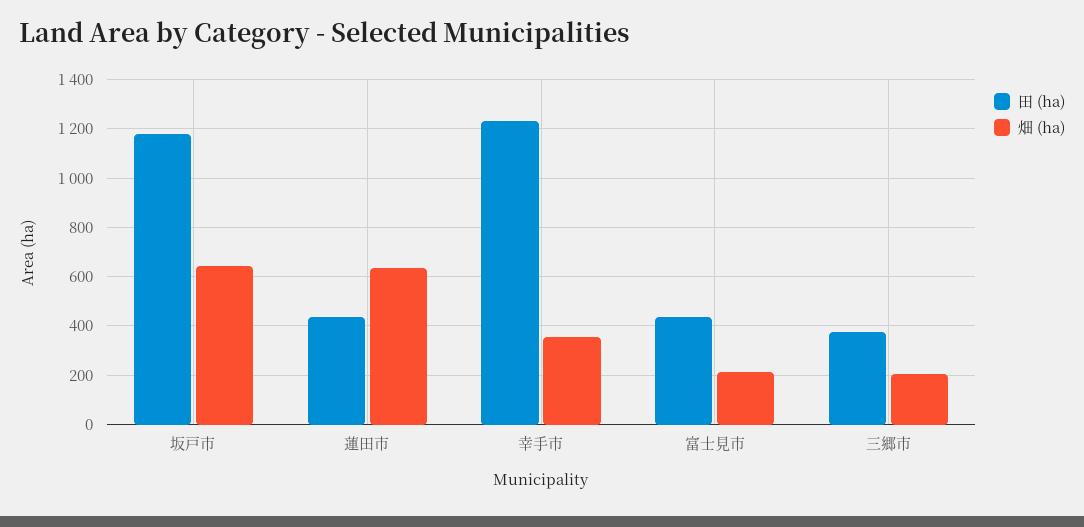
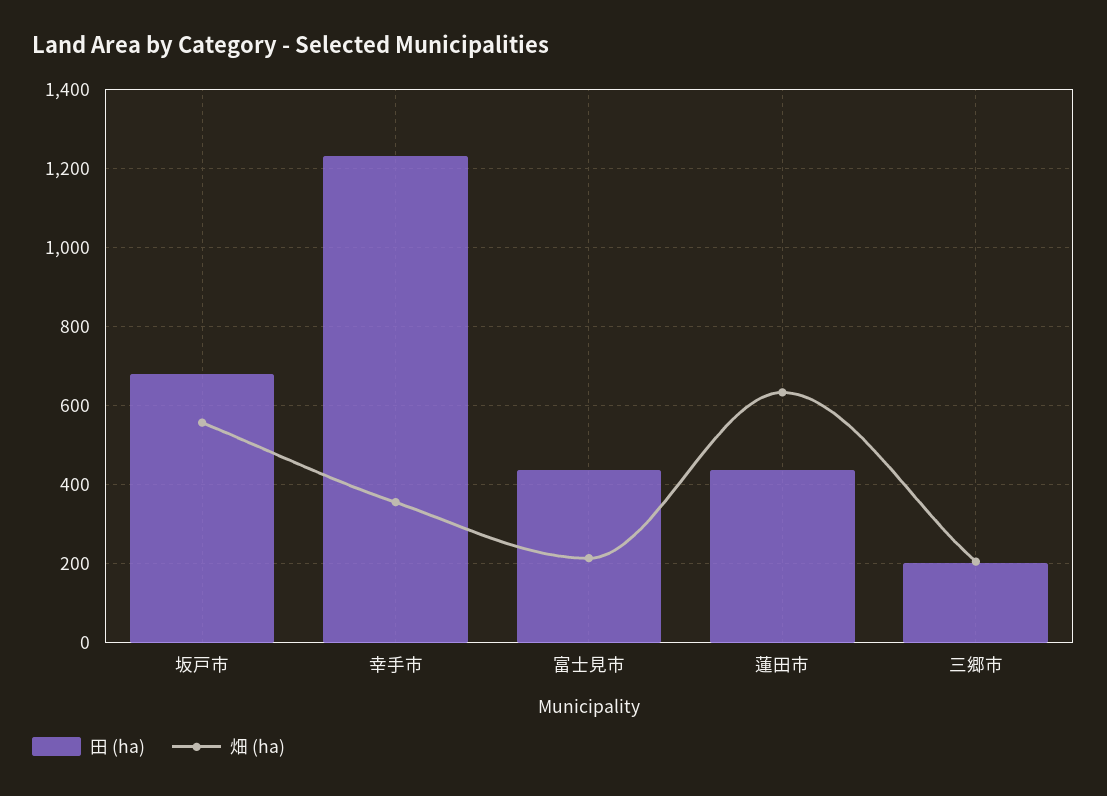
田 (ha), 坂戸市: 1175 -> 680
畑 (ha), 坂戸市: 650 -> 560
田 (ha), 三郷市: 375 -> 200

